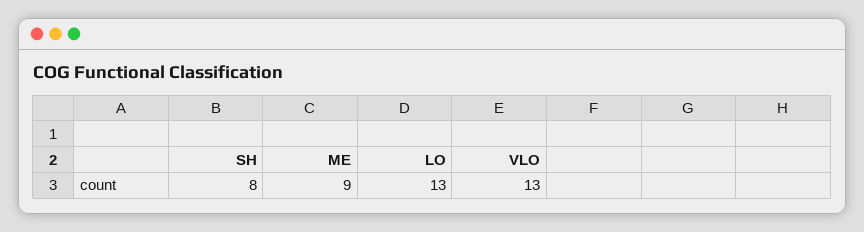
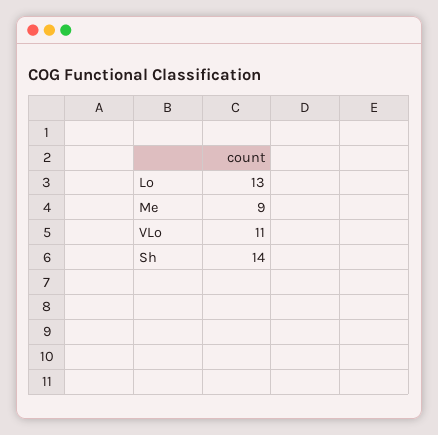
SH: 8 -> 14
VLO: 13 -> 11

